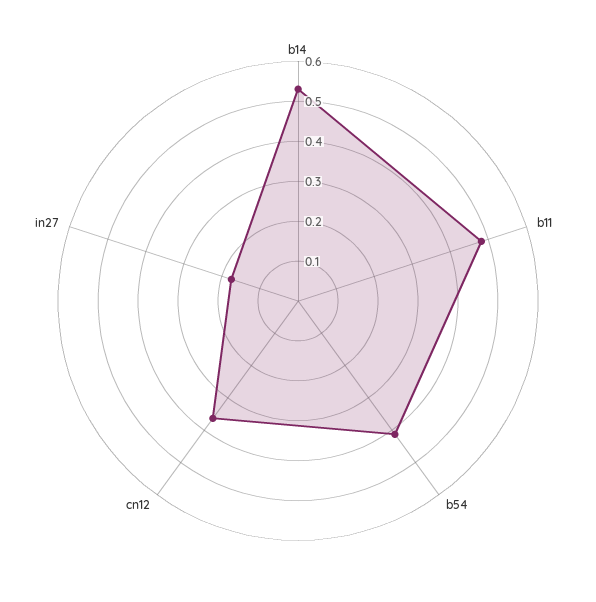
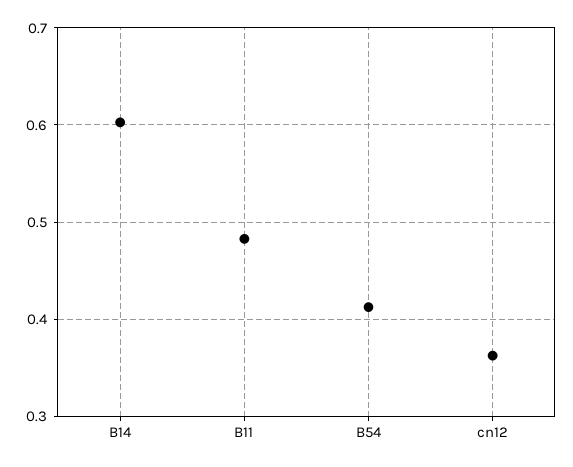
b14: 0.525 -> 0.6
in27: 0.175 -> none

